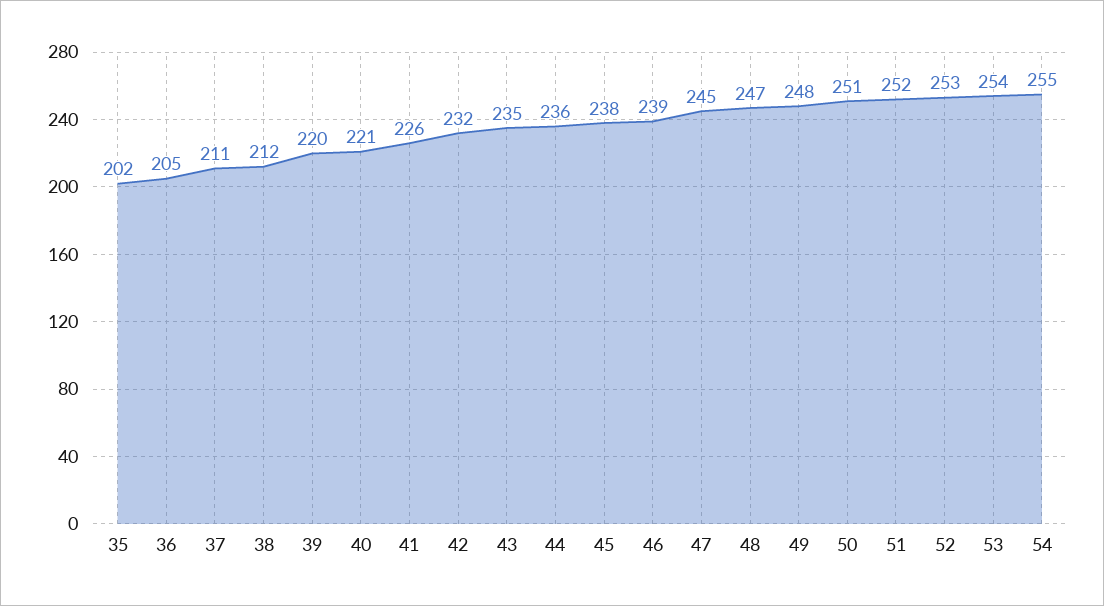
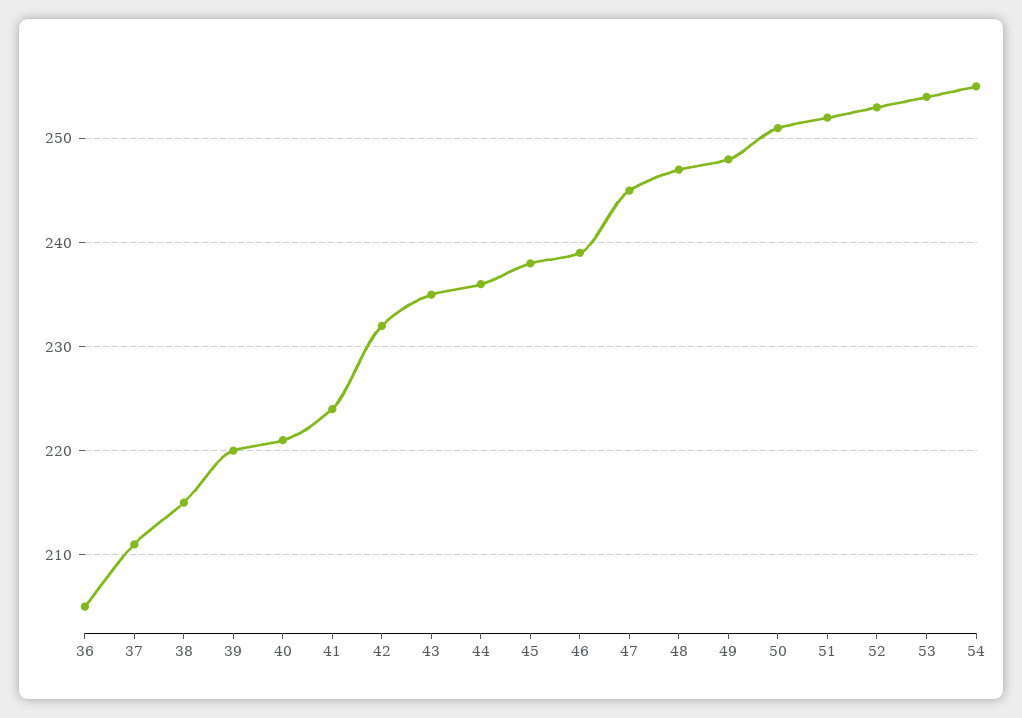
35: 202 -> none
38: 212 -> 215
41: 226 -> 224

